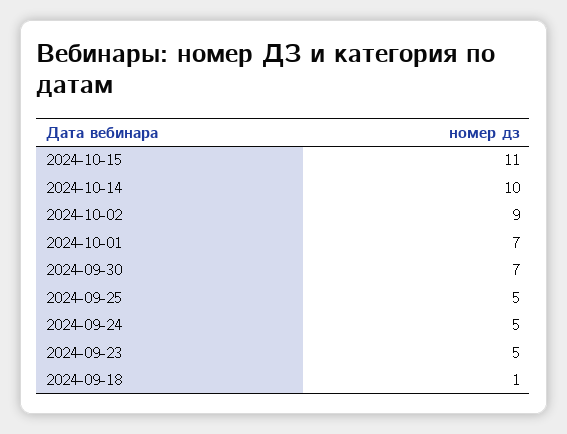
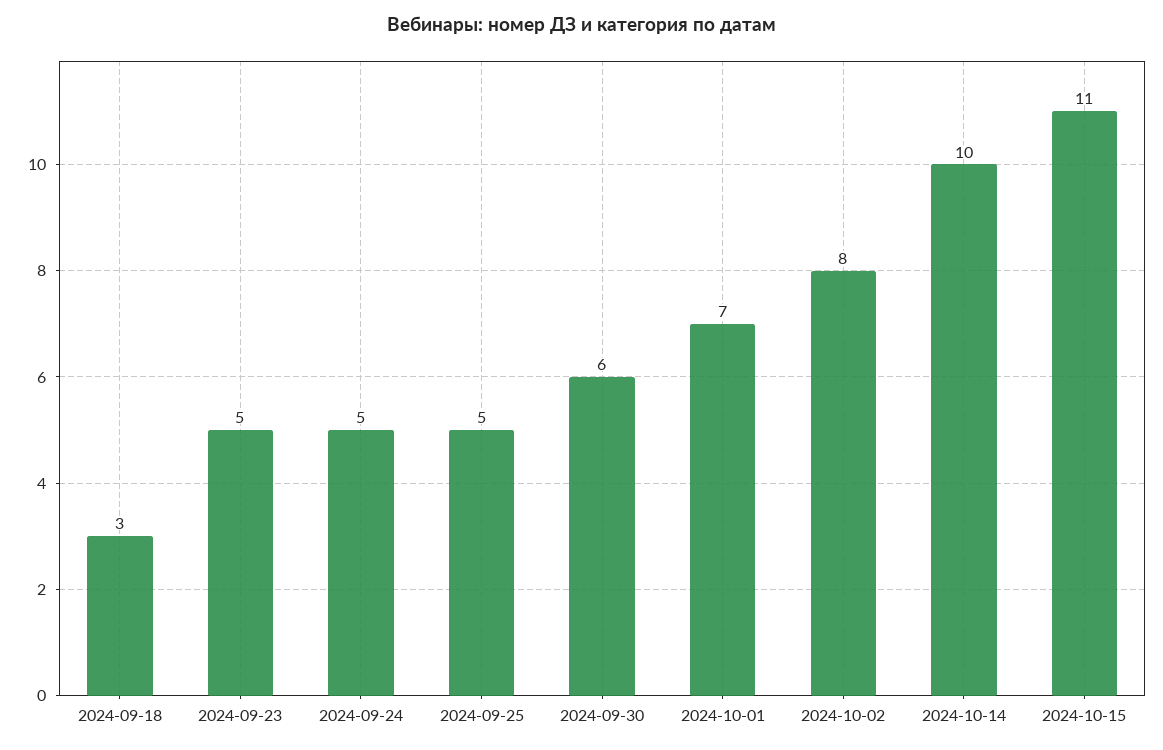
2024-10-02: 9 -> 8
2024-09-30: 7 -> 6
2024-09-18: 1 -> 3

